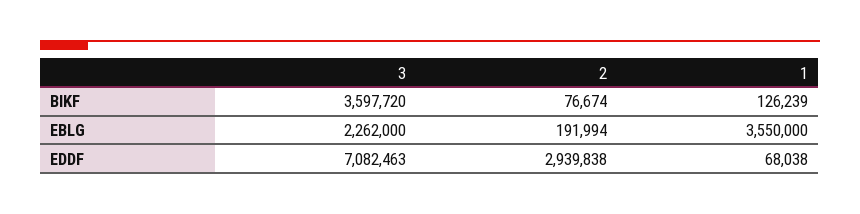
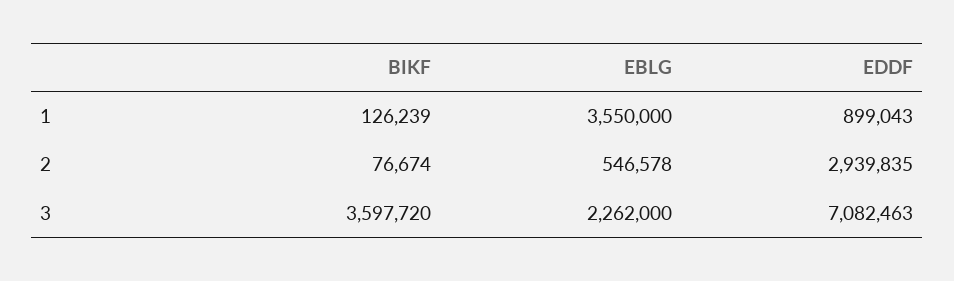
2, EBLG: 191994 -> 546578
2, EDDF: 2939838 -> 2939835
1, EDDF: 68038 -> 899043

